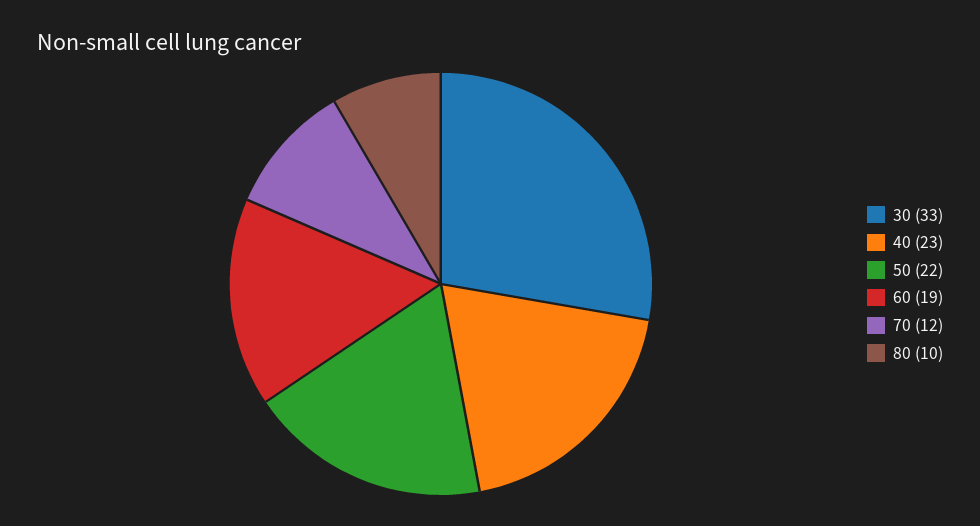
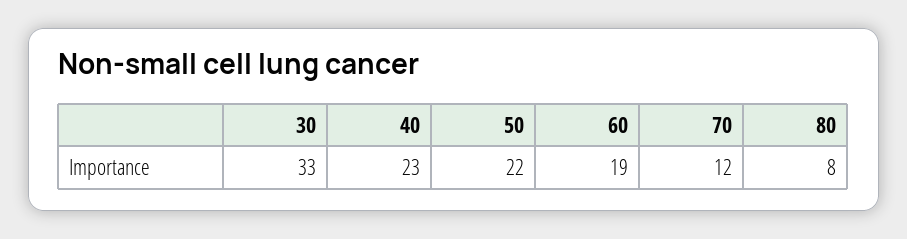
80: 10 -> 8

